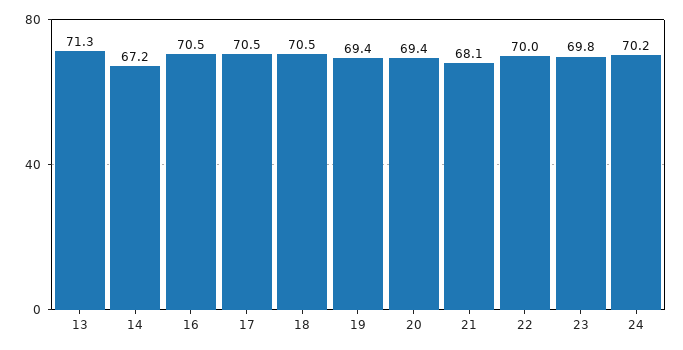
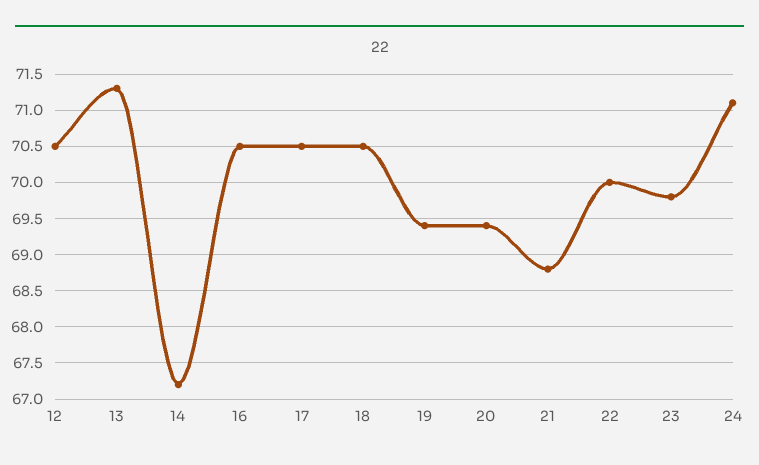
21: 68.1 -> 68.8
24: 70.2 -> 71.1
12: none -> 70.5

